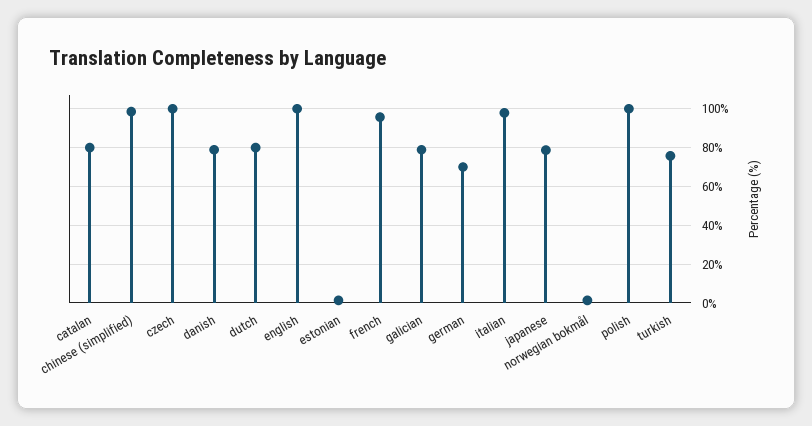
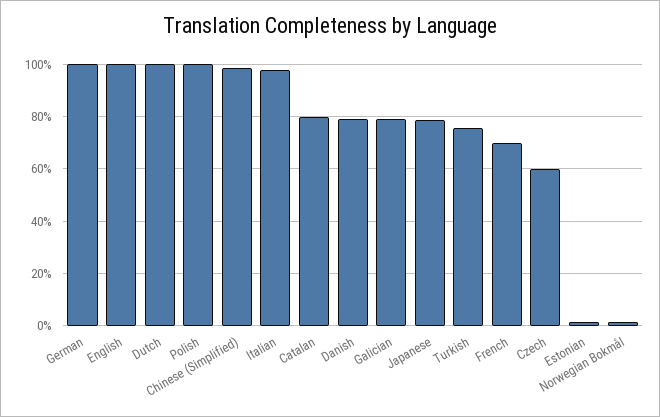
czech: 100 -> 60
dutch: 80 -> 100
french: 95 -> 70
german: 70 -> 100

